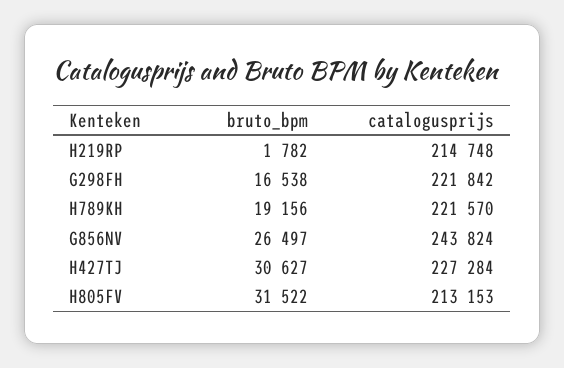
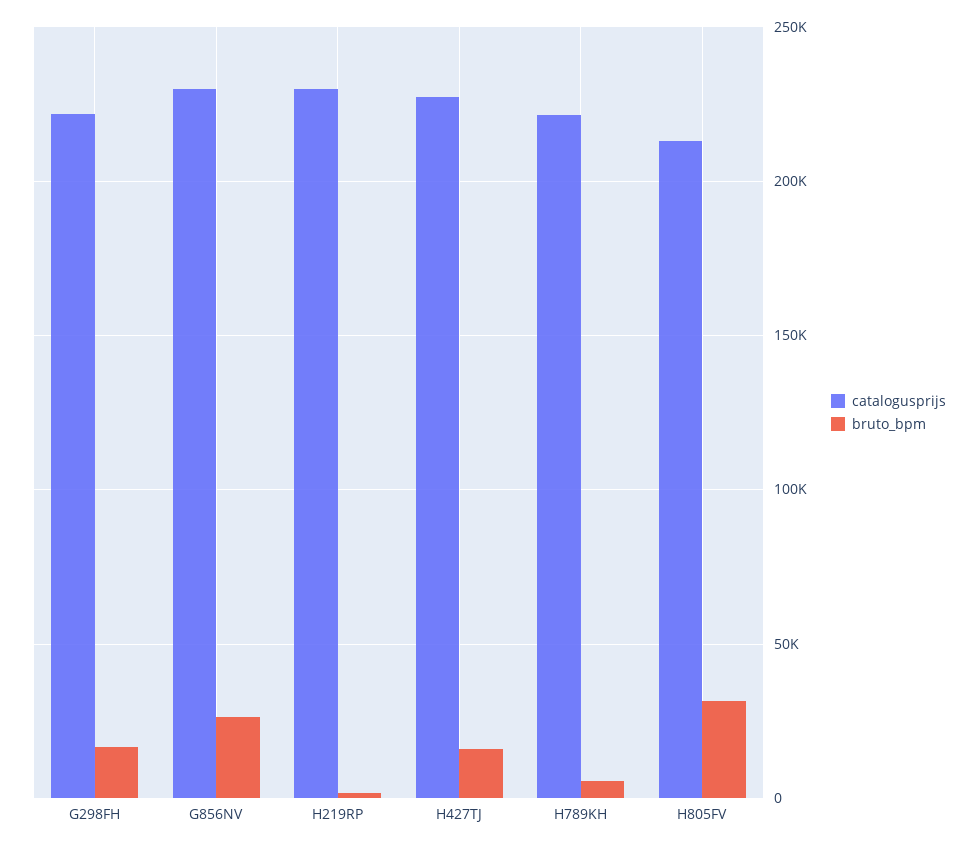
catalogusprijs, H219RP: 214748 -> 230000
bruto_bpm, H789KH: 19156 -> 5000
catalogusprijs, G856NV: 243824 -> 230000
bruto_bpm, H427TJ: 30627 -> 15000

